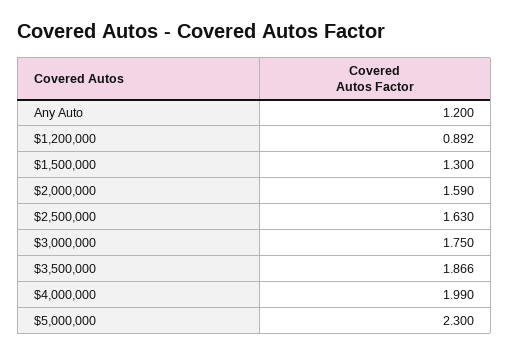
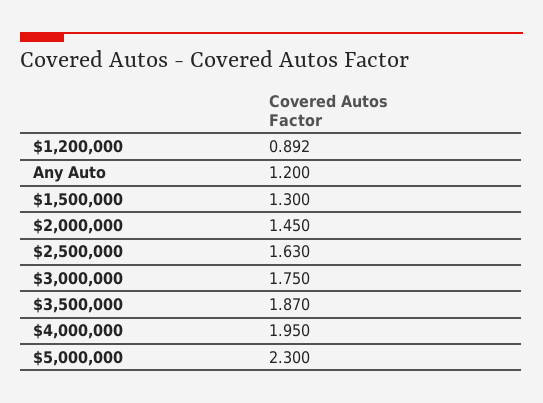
$2,000,000: 1.59 -> 1.45
$3,500,000: 1.866 -> 1.87
$4,000,000: 1.99 -> 1.95

